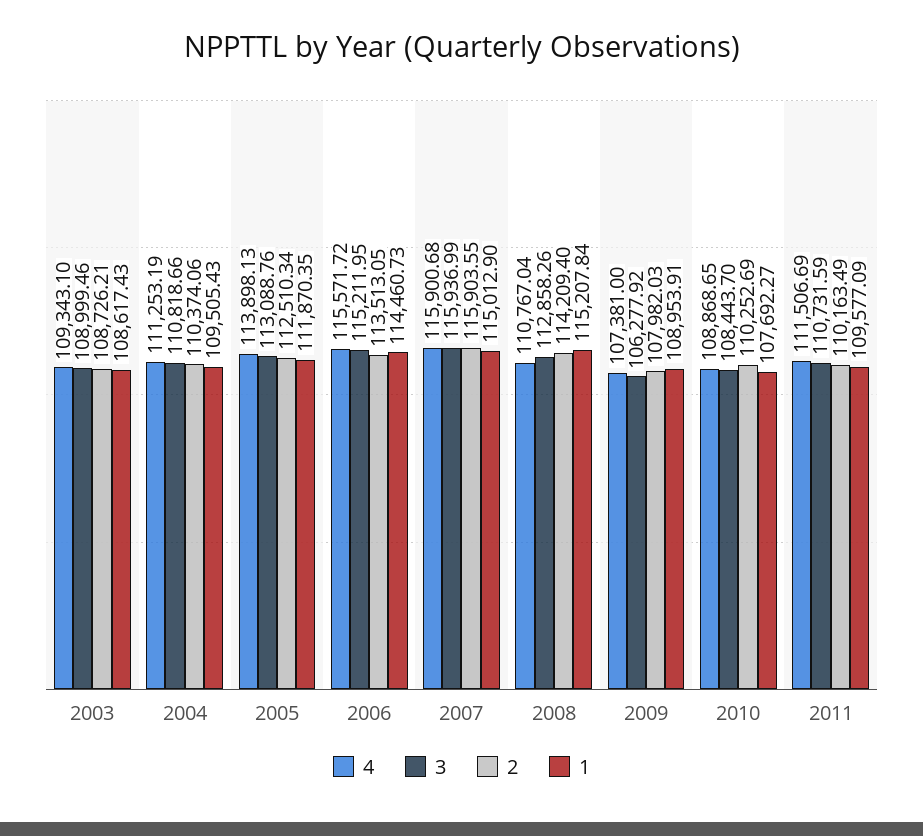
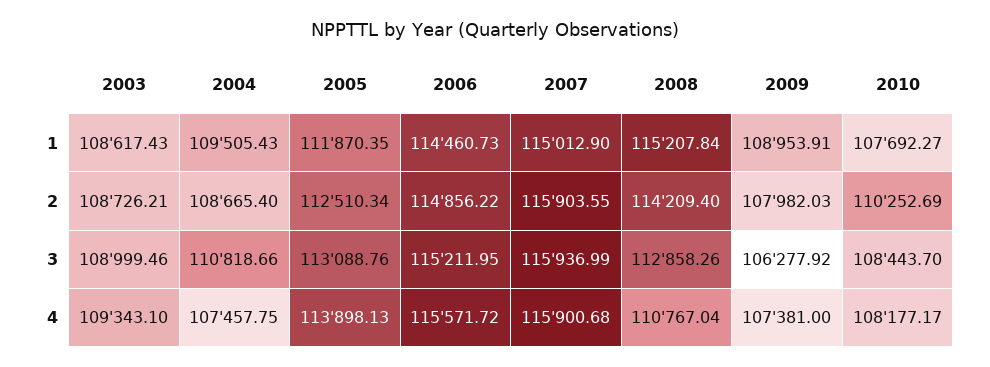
4, 2004: 111253.19 -> 107457.75
2, 2004: 110374.06 -> 108665.4
2, 2006: 113513.05 -> 114856.22
4, 2010: 108868.65 -> 108177.17
4, 2011: 111506.69 -> none
3, 2011: 110731.59 -> none
2, 2011: 110163.49 -> none
1, 2011: 109577.09 -> none

